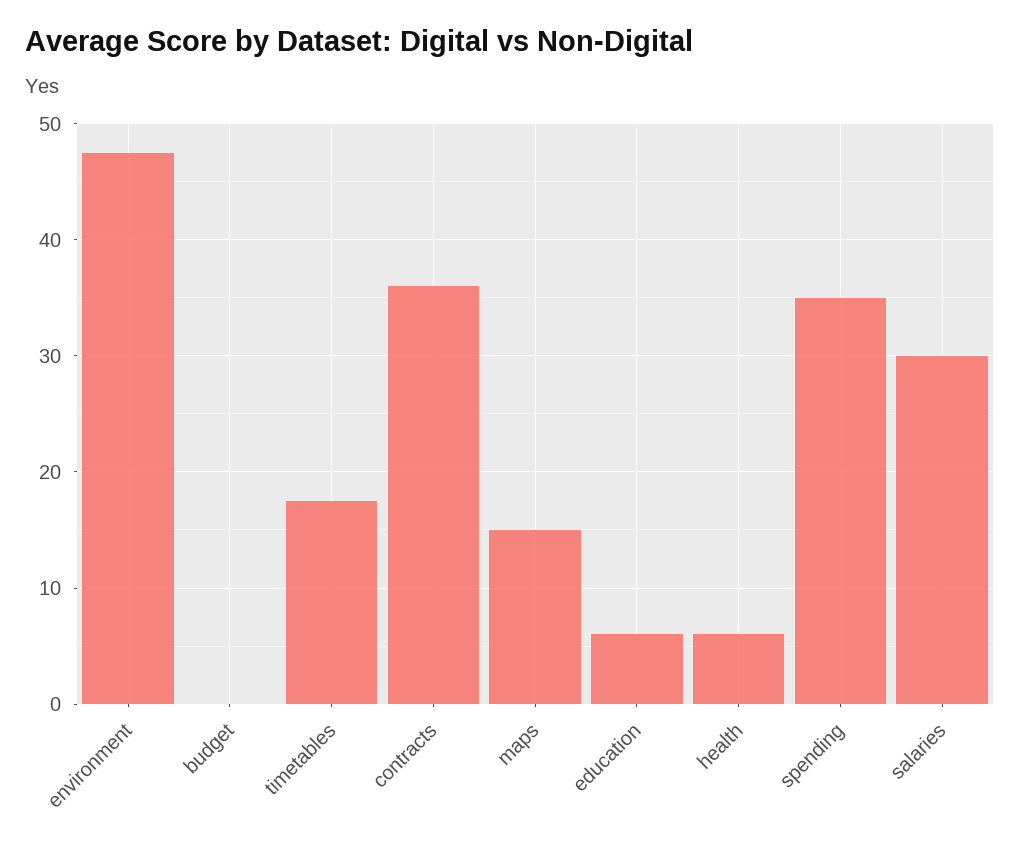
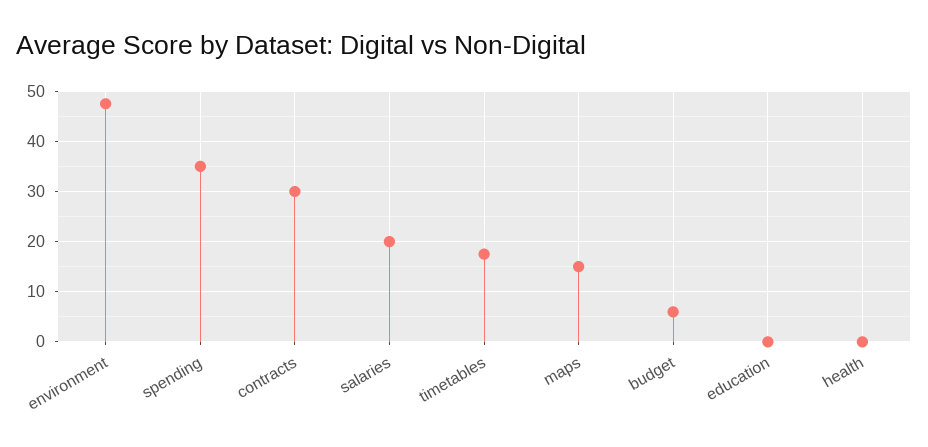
budget: 0 -> 6
contracts: 36 -> 30
education: 6 -> 0
health: 6 -> 0
salaries: 30 -> 20

